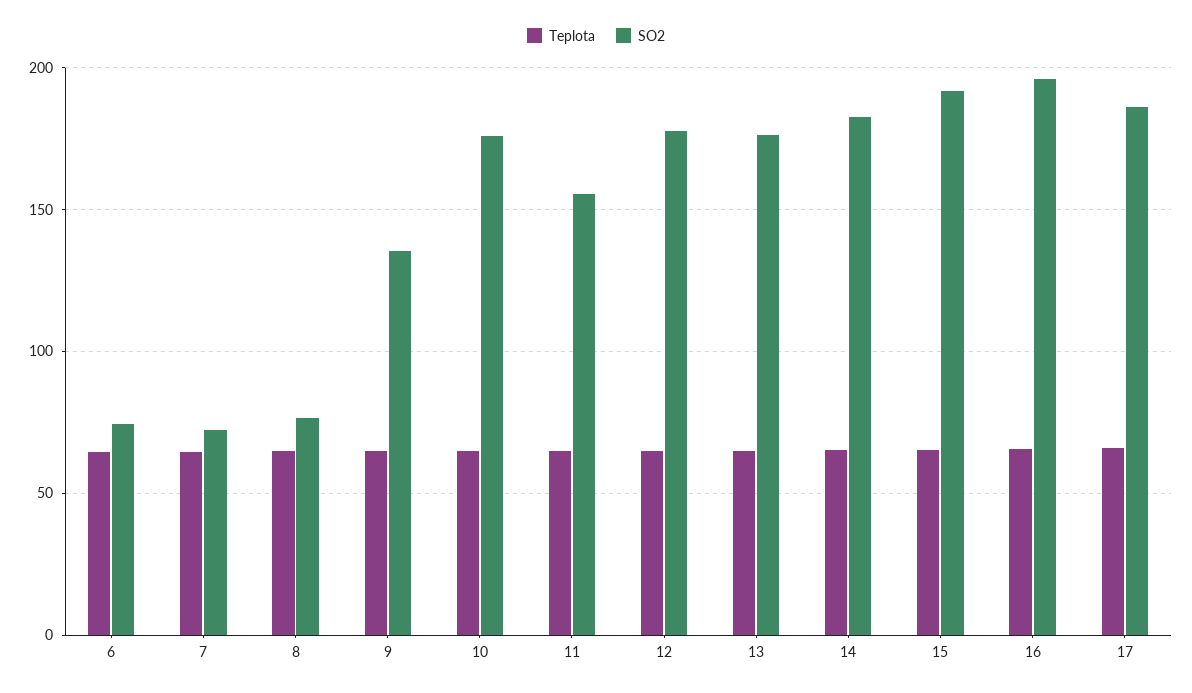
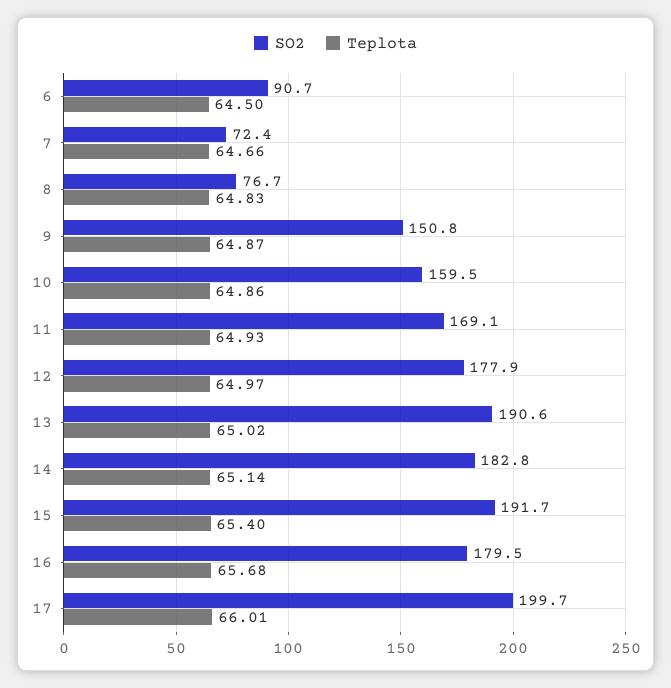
SO2, 6: 75 -> 90.7
SO2, 9: 135 -> 150.8
SO2, 10: 175 -> 159.5
SO2, 11: 155 -> 169.1
SO2, 13: 175 -> 190.6
SO2, 16: 195 -> 179.5
SO2, 17: 185 -> 199.7

